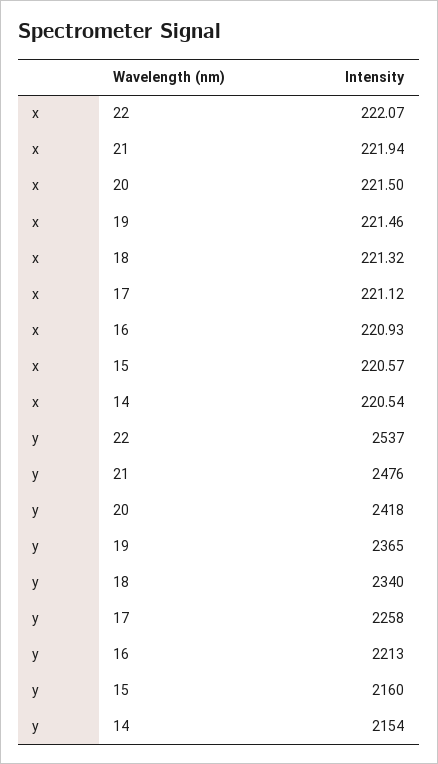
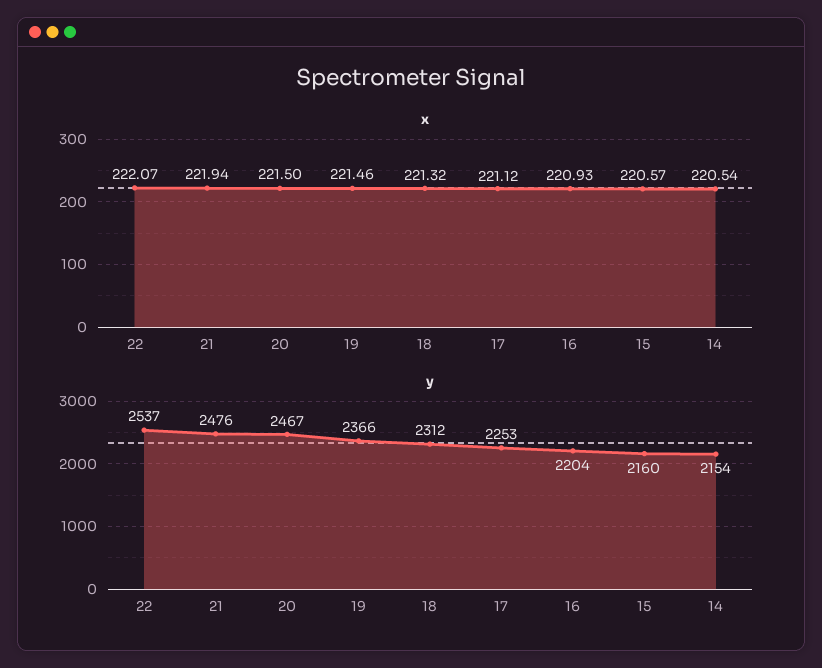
y, 20: 2418 -> 2467
y, 19: 2365 -> 2366
y, 18: 2340 -> 2312
y, 17: 2258 -> 2253
y, 16: 2213 -> 2204

